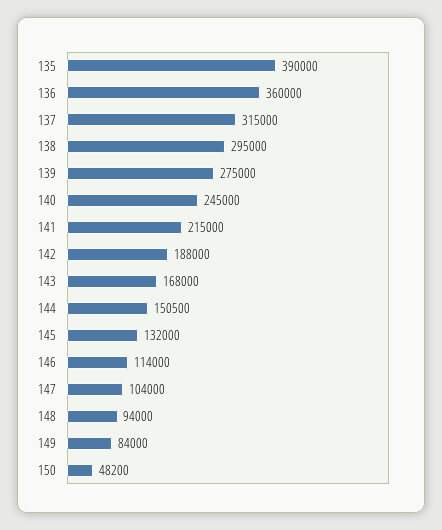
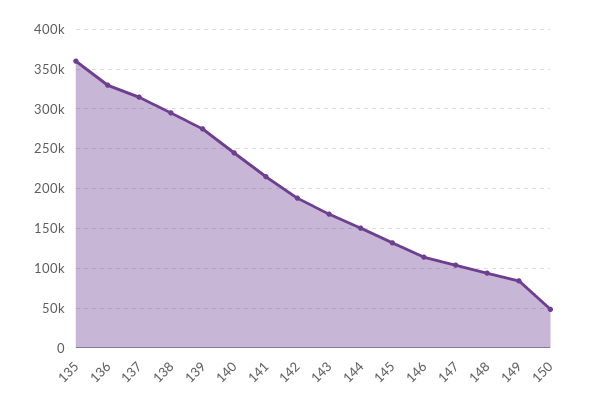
135: 390000 -> 360000
136: 360000 -> 330000

